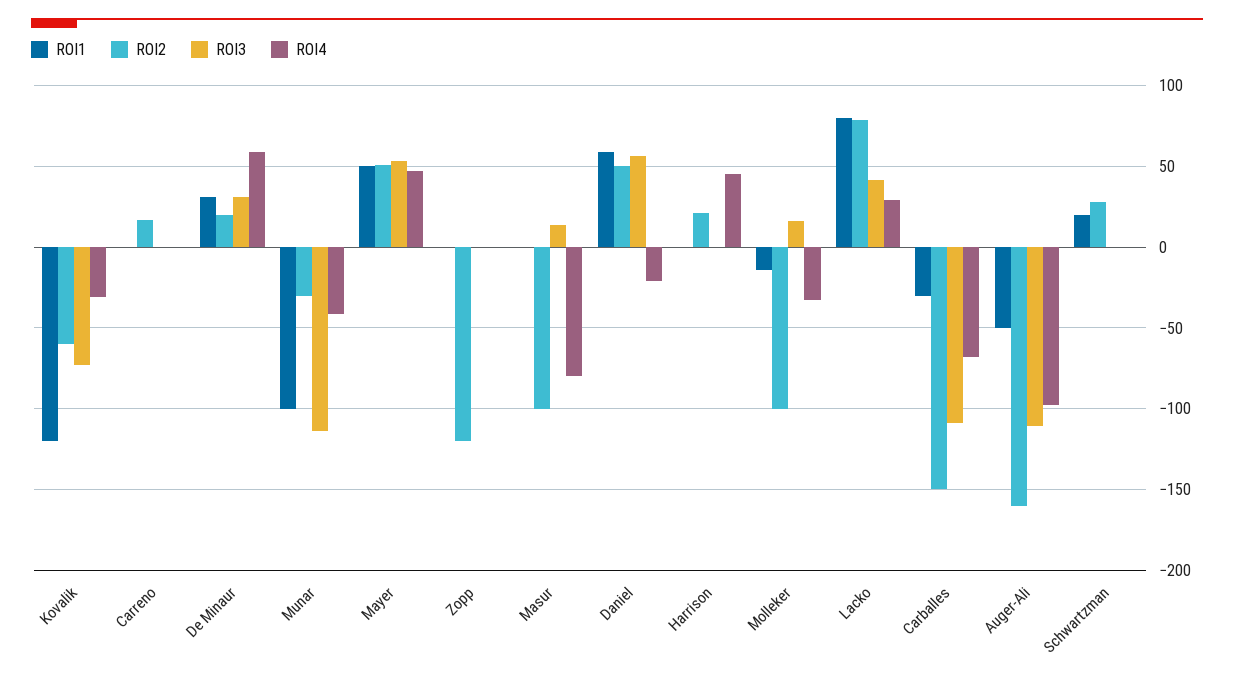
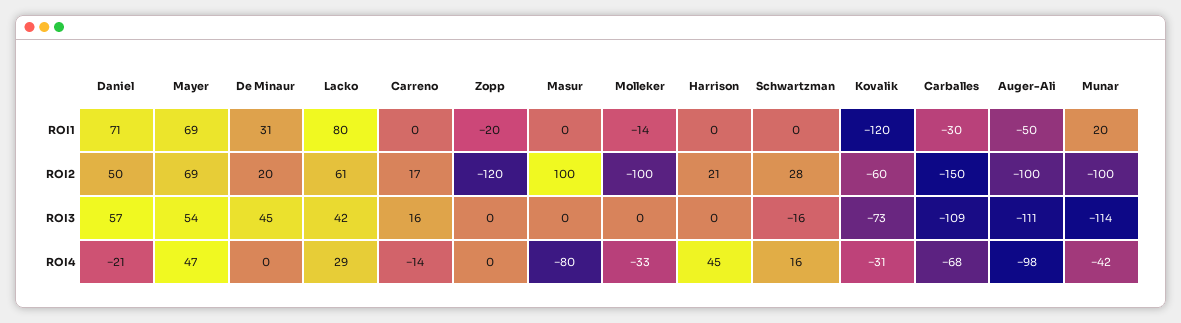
ROI3, Carreno: 0 -> 16
ROI4, Carreno: 0 -> -14
ROI3, De Minaur: 30 -> 45
ROI4, De Minaur: 60 -> 0
ROI1, Munar: -100 -> 20
ROI2, Munar: -30 -> -100
ROI1, Mayer: 50 -> 69
ROI2, Mayer: 50 -> 69
ROI1, Zopp: 0 -> -20
ROI2, Masur: -100 -> 100
ROI3, Masur: 15 -> 0
ROI1, Daniel: 60 -> 71
ROI3, Molleker: 15 -> 0
ROI2, Lacko: 80 -> 61
ROI2, Auger-Ali: -160 -> -100
ROI1, Schwartzman: 20 -> 0
ROI3, Schwartzman: 0 -> -16
ROI4, Schwartzman: 0 -> 16

